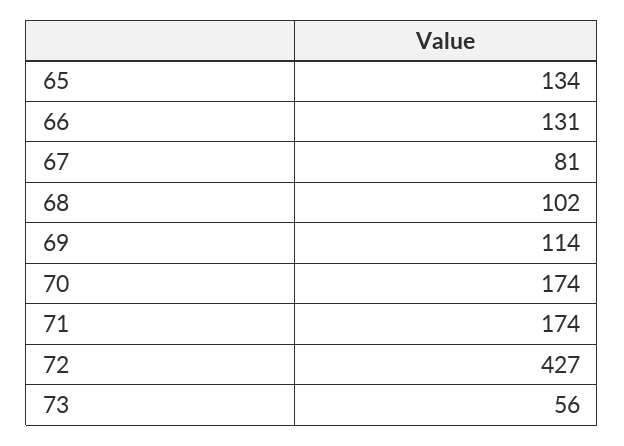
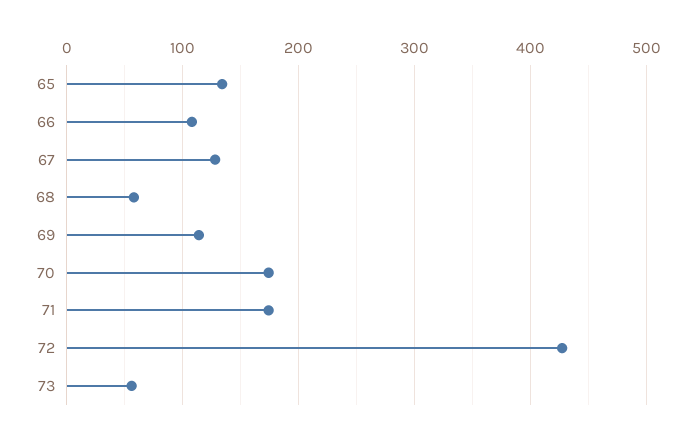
66: 131 -> 110
67: 81 -> 130
68: 102 -> 60

